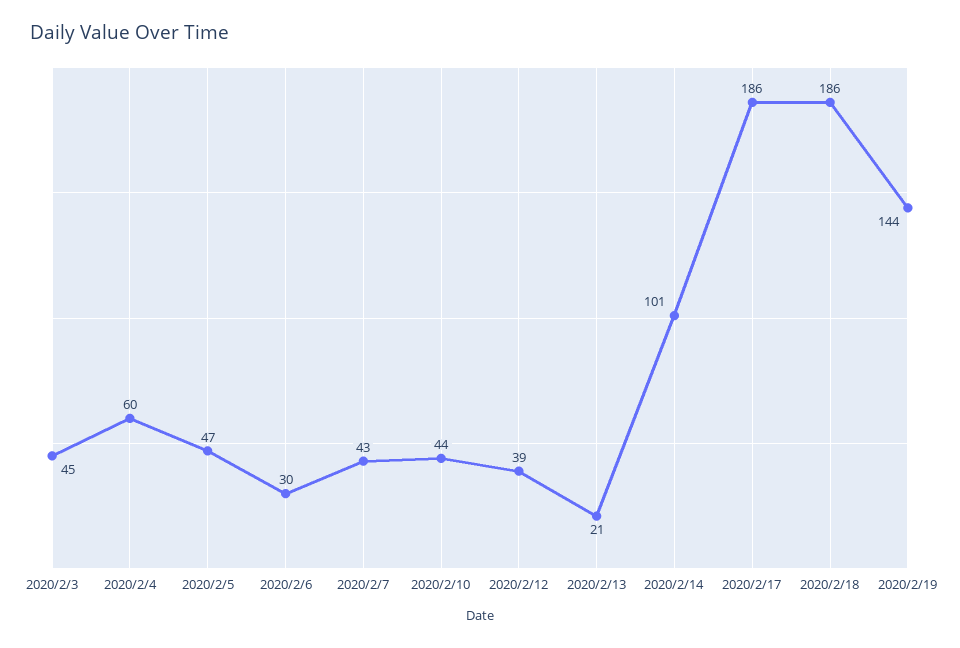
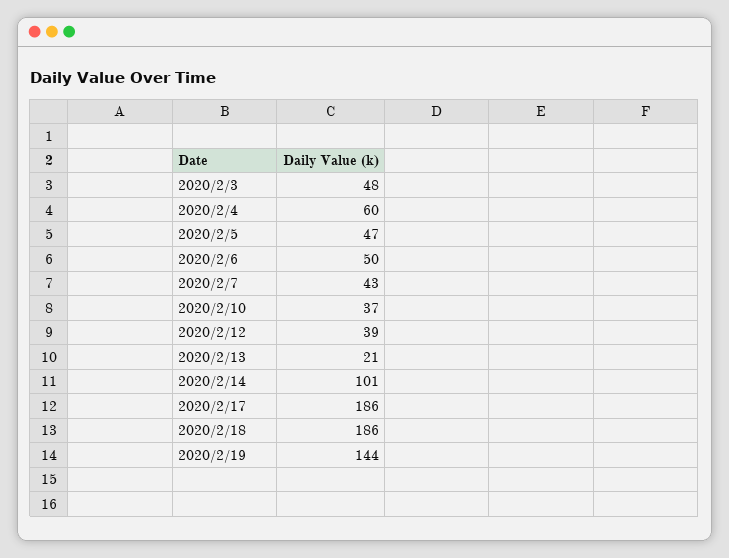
2020/2/3: 45 -> 48
2020/2/6: 30 -> 50
2020/2/10: 44 -> 37

